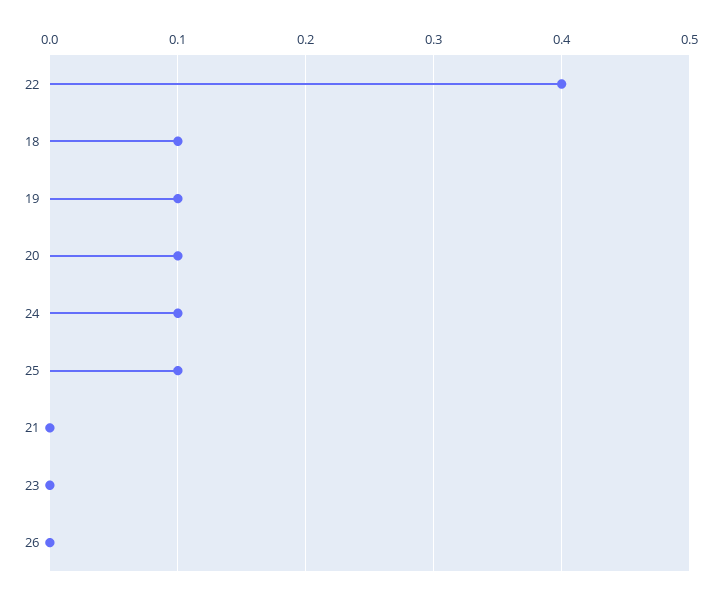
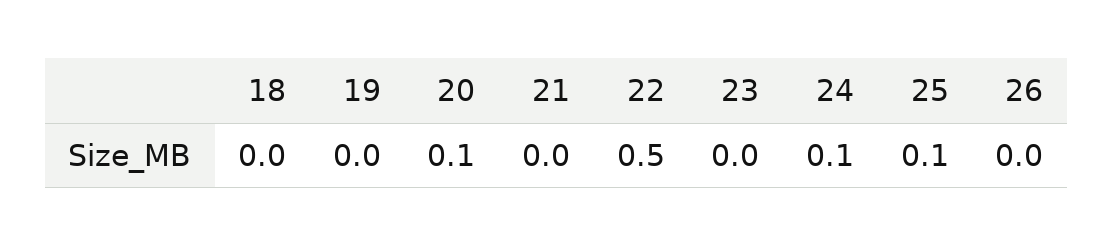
22: 0.4 -> 0.5
18: 0.1 -> 0
19: 0.1 -> 0

